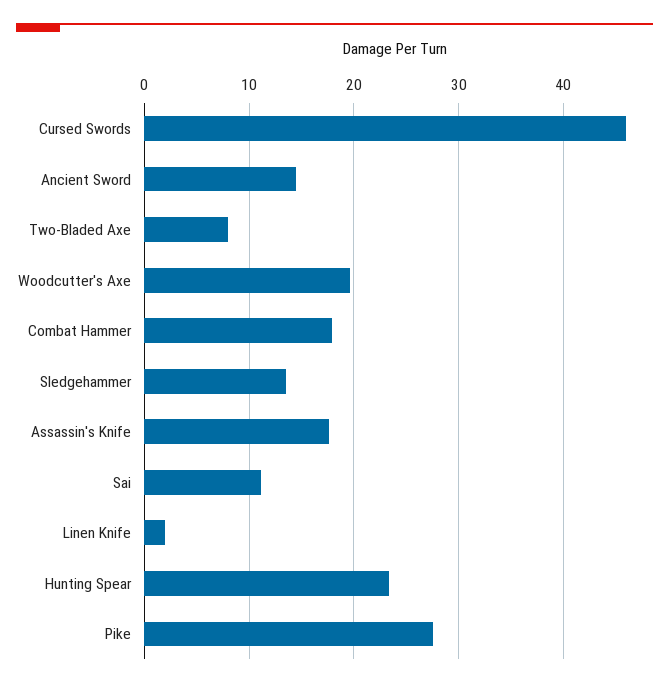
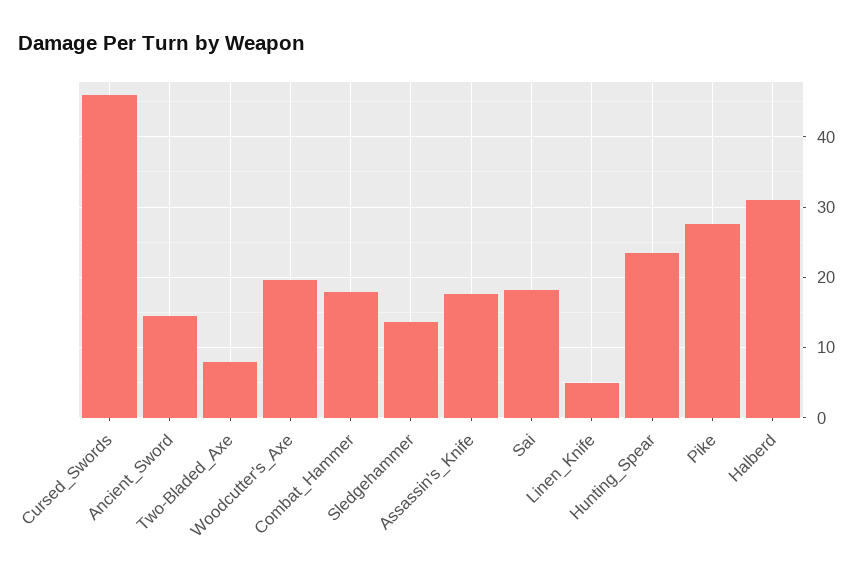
Sai: 11 -> 18
Linen Knife: 2 -> 5
Halberd: none -> 31

